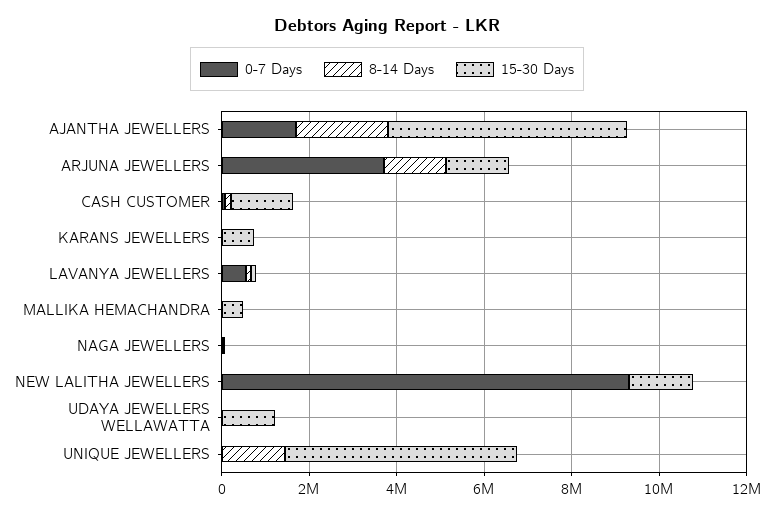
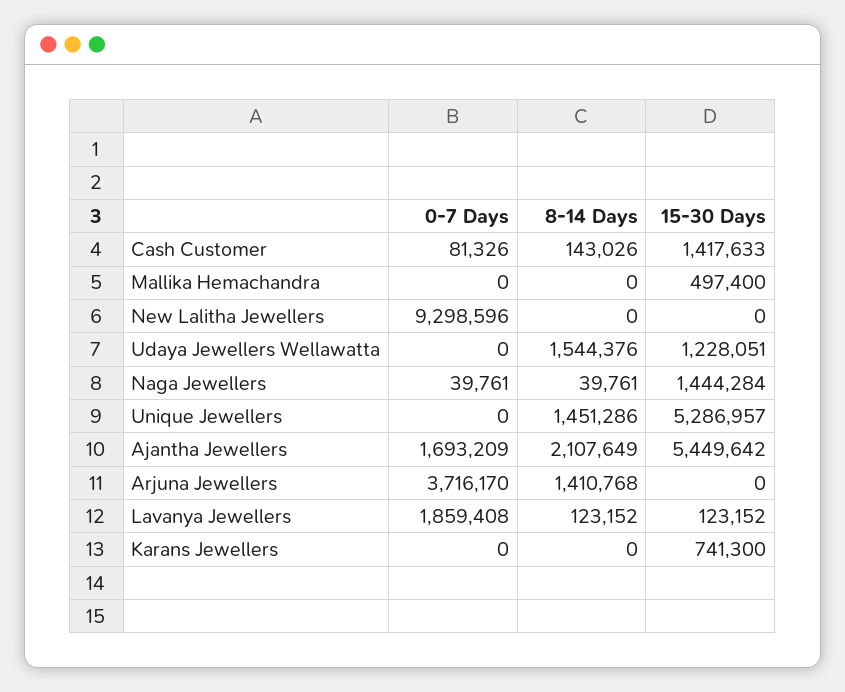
15-30 Days, ARJUNA JEWELLERS: 1500000 -> 0
0-7 Days, LAVANYA JEWELLERS: 500000 -> 1859408
15-30 Days, NAGA JEWELLERS: 0 -> 1444284
15-30 Days, NEW LALITHA JEWELLERS: 1500000 -> 0
8-14 Days, UDAYA JEWELLERS WELLAWATTA: 0 -> 1544376

